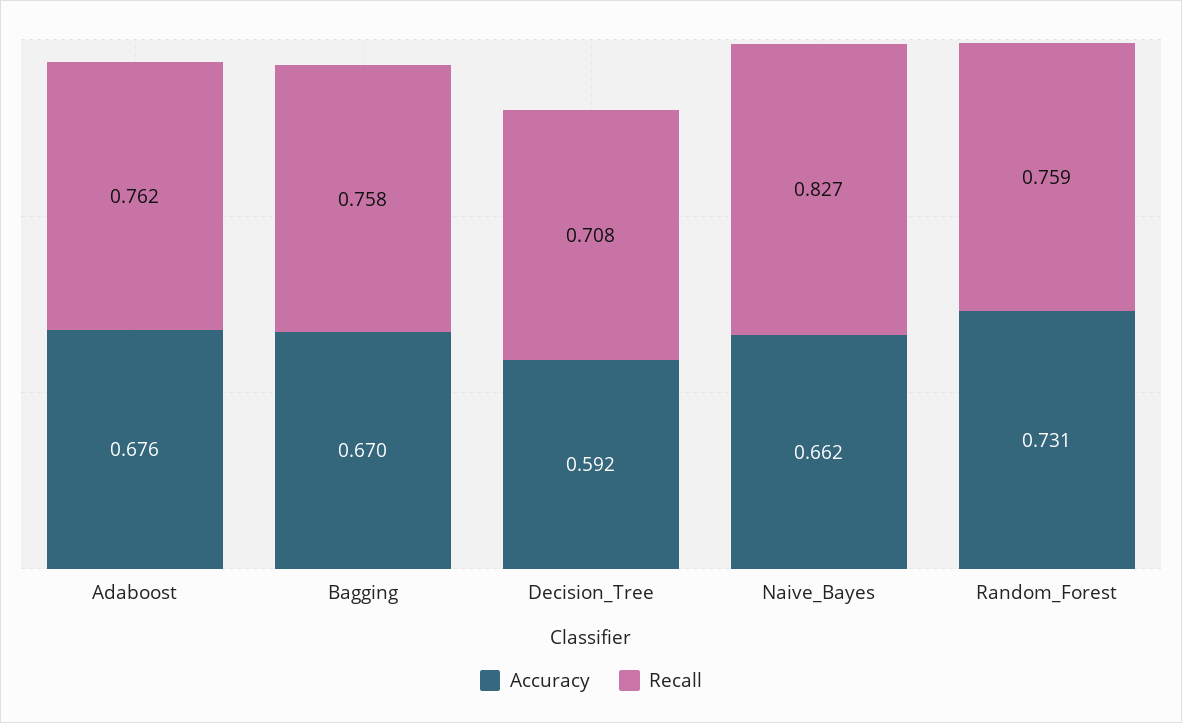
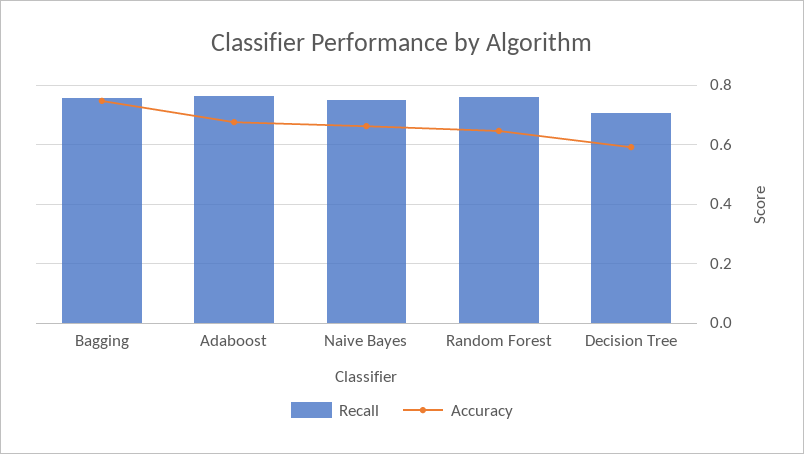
Accuracy, Bagging: 0.67 -> 0.75
Recall, Naive_Bayes: 0.827 -> 0.75
Accuracy, Random_Forest: 0.731 -> 0.65

